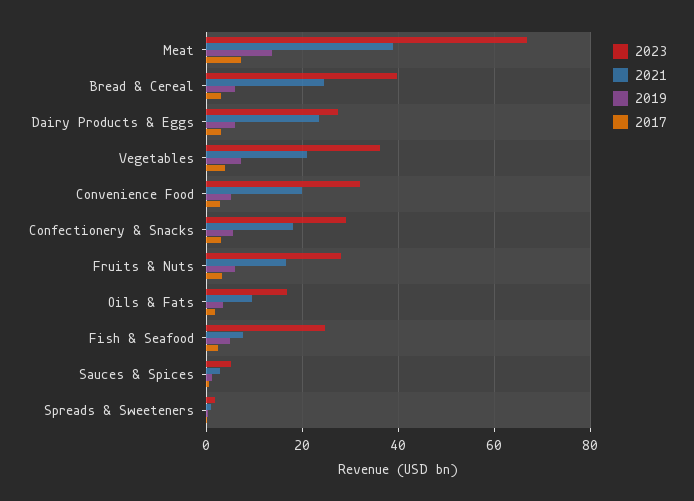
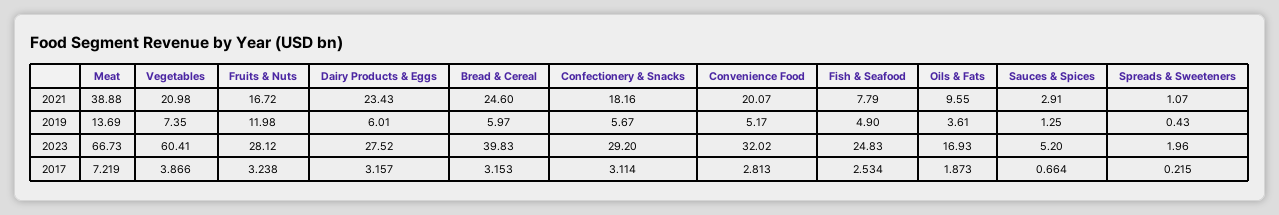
2023, Vegetables: 36 -> 60.41
2019, Fruits & Nuts: 6 -> 11.98

